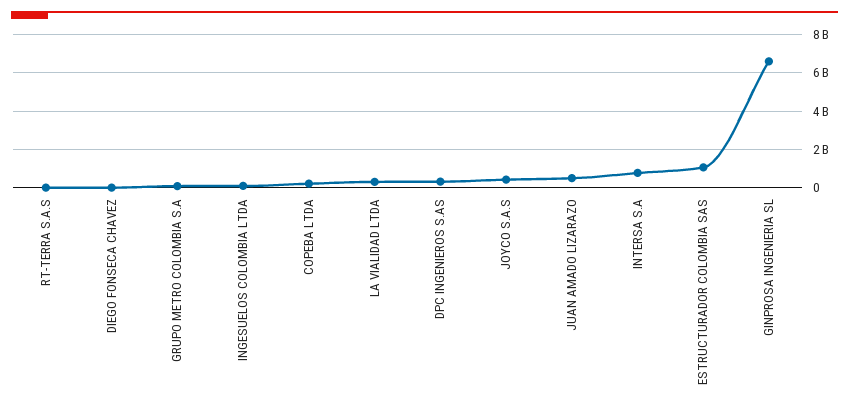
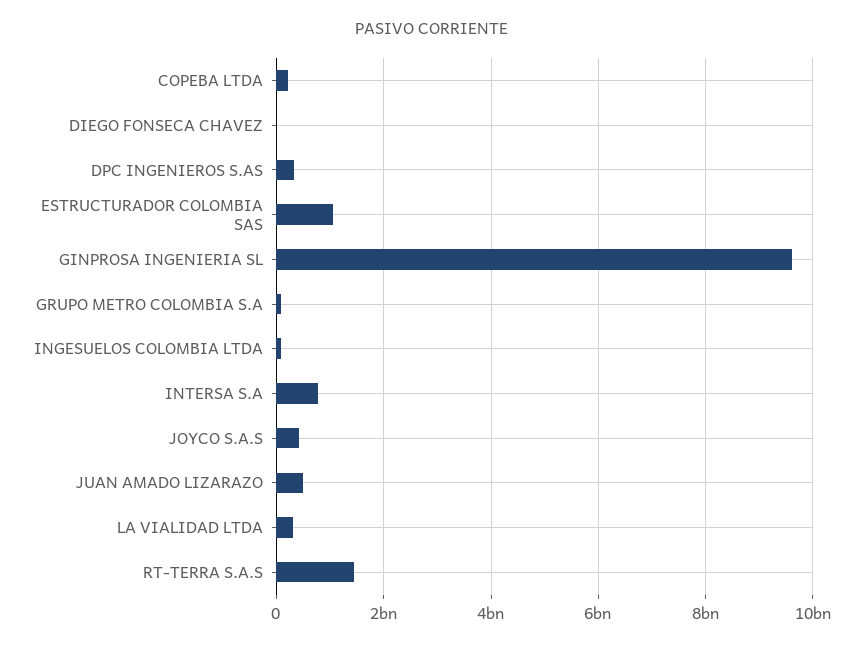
RT-TERRA S.A.S: 0 -> 1400000000
GINPROSA INGENIERIA SL: 6500000000 -> 9600000000

